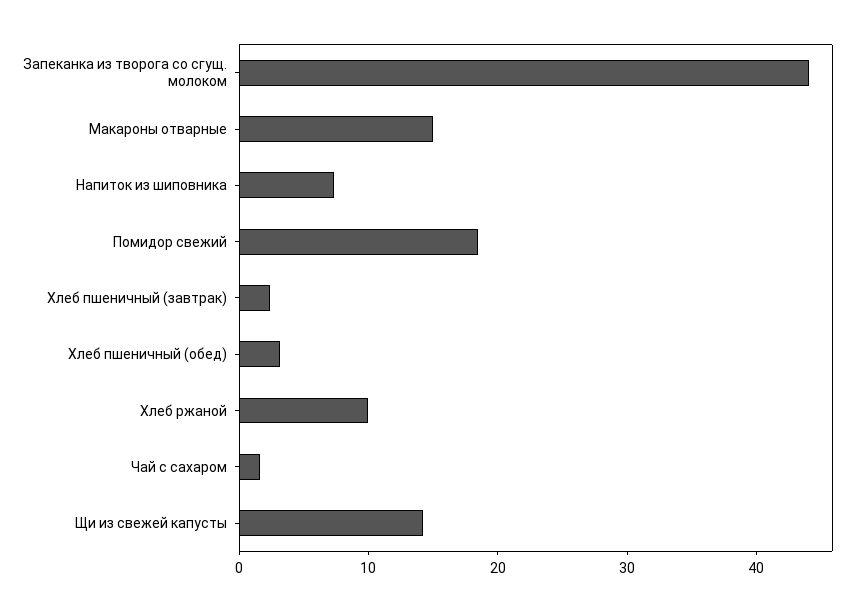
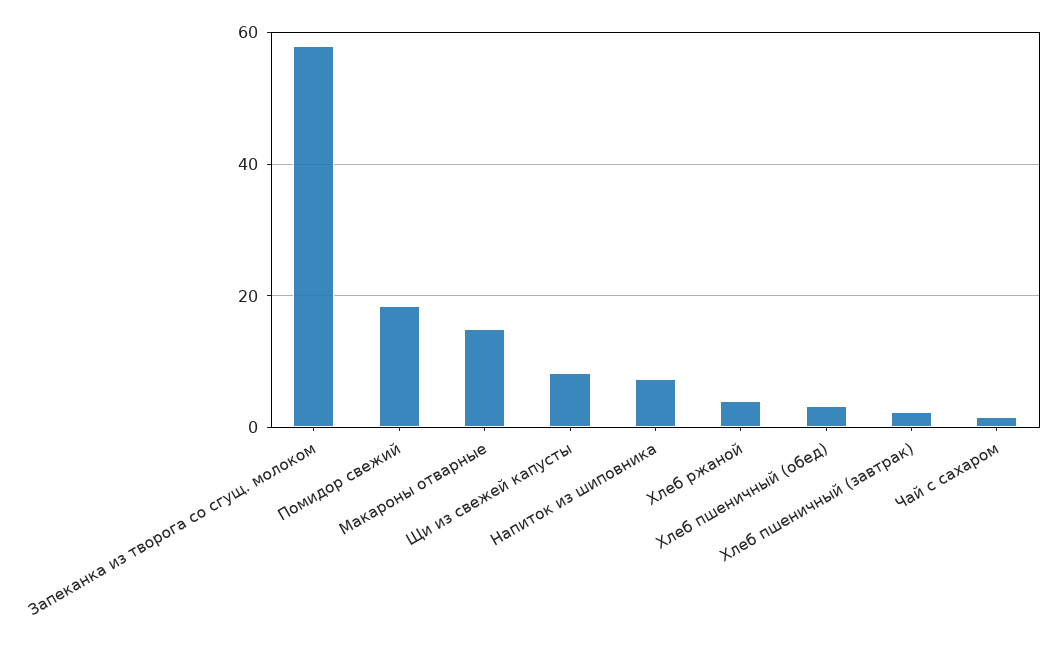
Запеканка из творога со сгущ. молоком: 44 -> 58
Хлеб ржаной: 10 -> 4
Щи из свежей капусты: 14 -> 8

